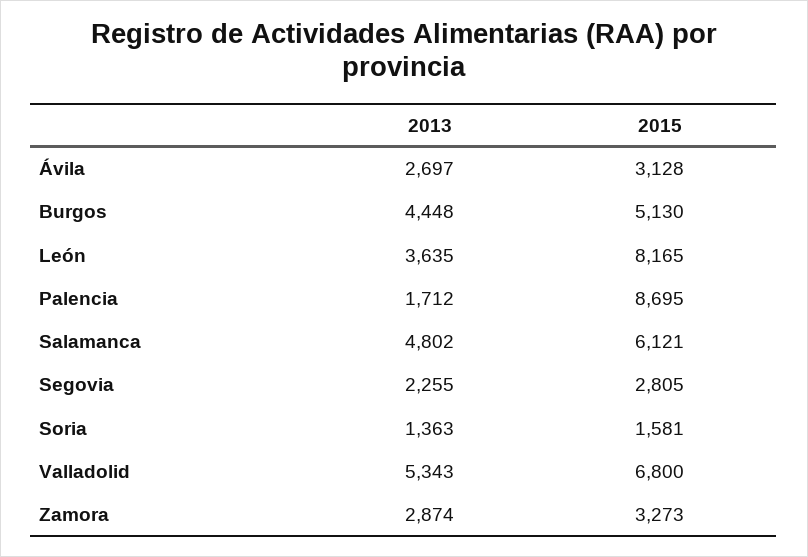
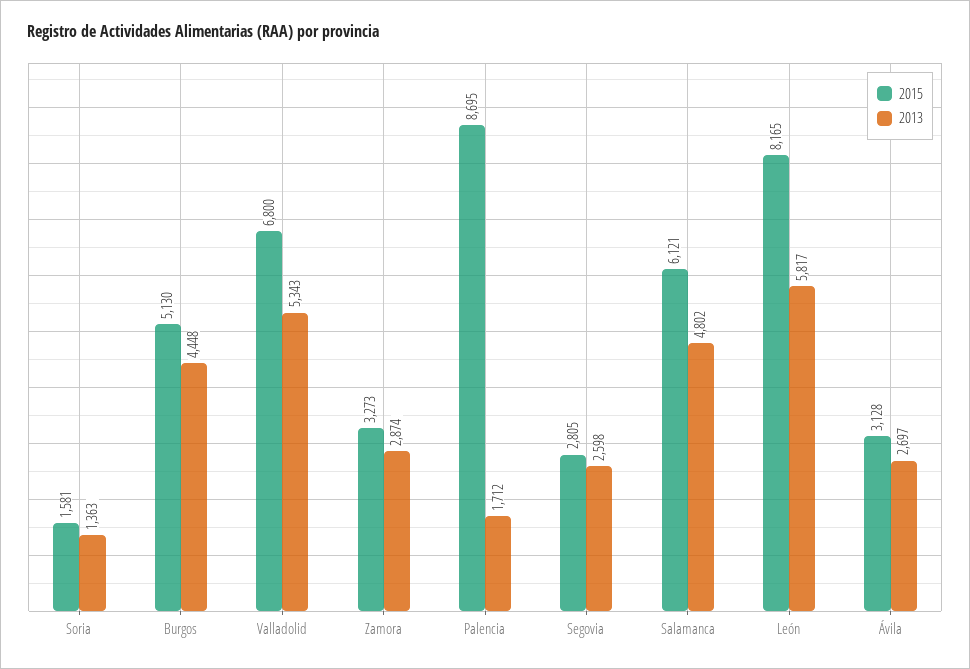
2013, León: 3635 -> 5817
2013, Segovia: 2255 -> 2598

